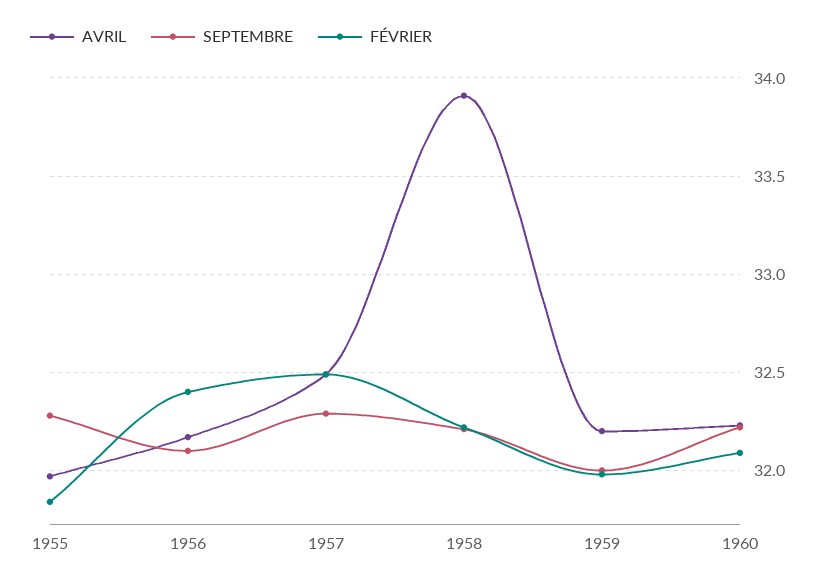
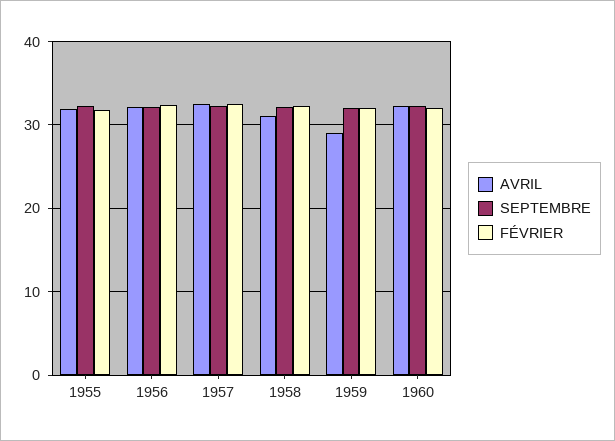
AVRIL, 1958: 33.9 -> 31
AVRIL, 1959: 32.2 -> 29

